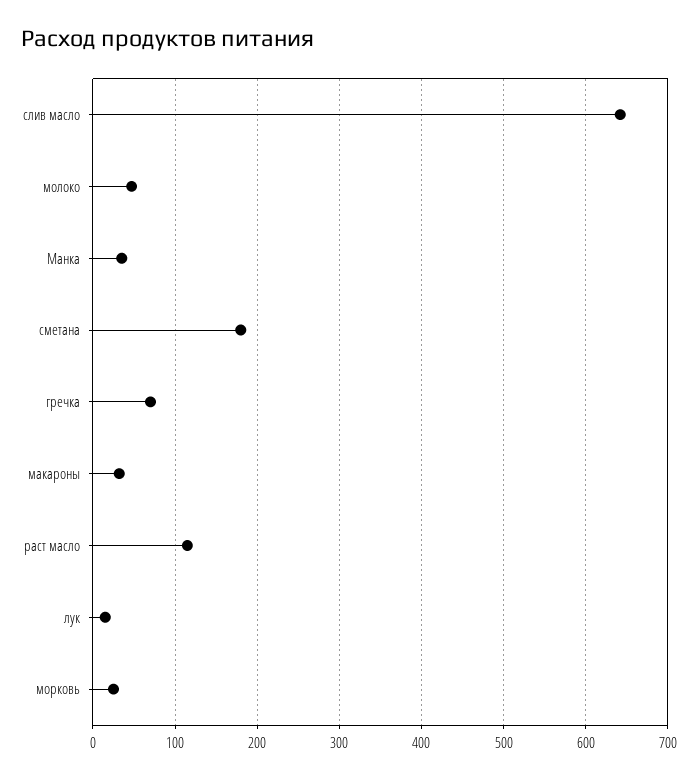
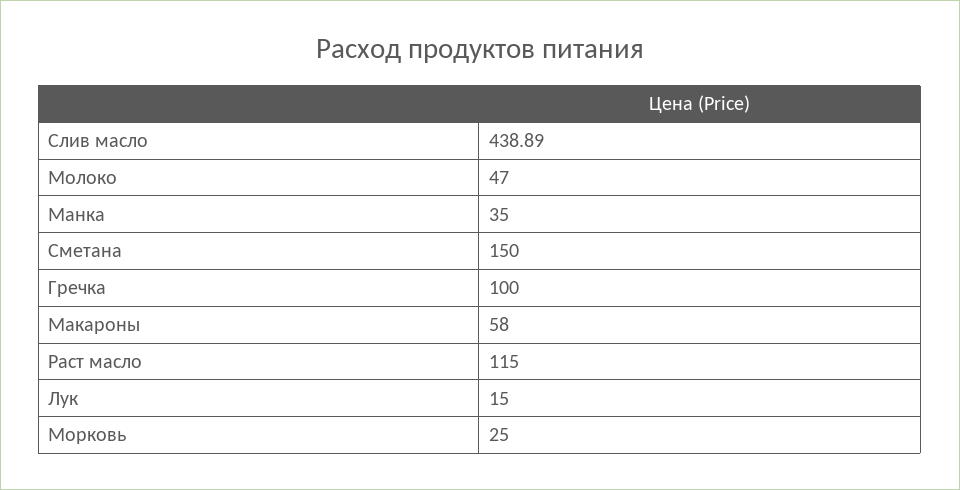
слив масло: 640 -> 438.89
сметана: 180 -> 150
гречка: 70 -> 100
макароны: 30 -> 58

